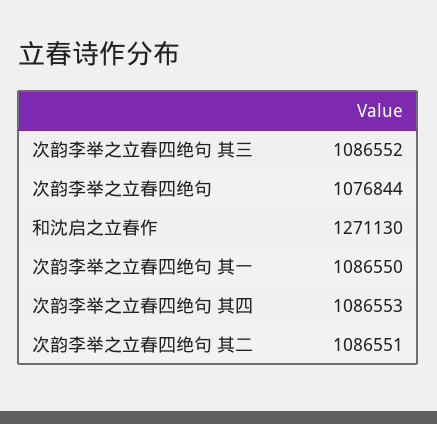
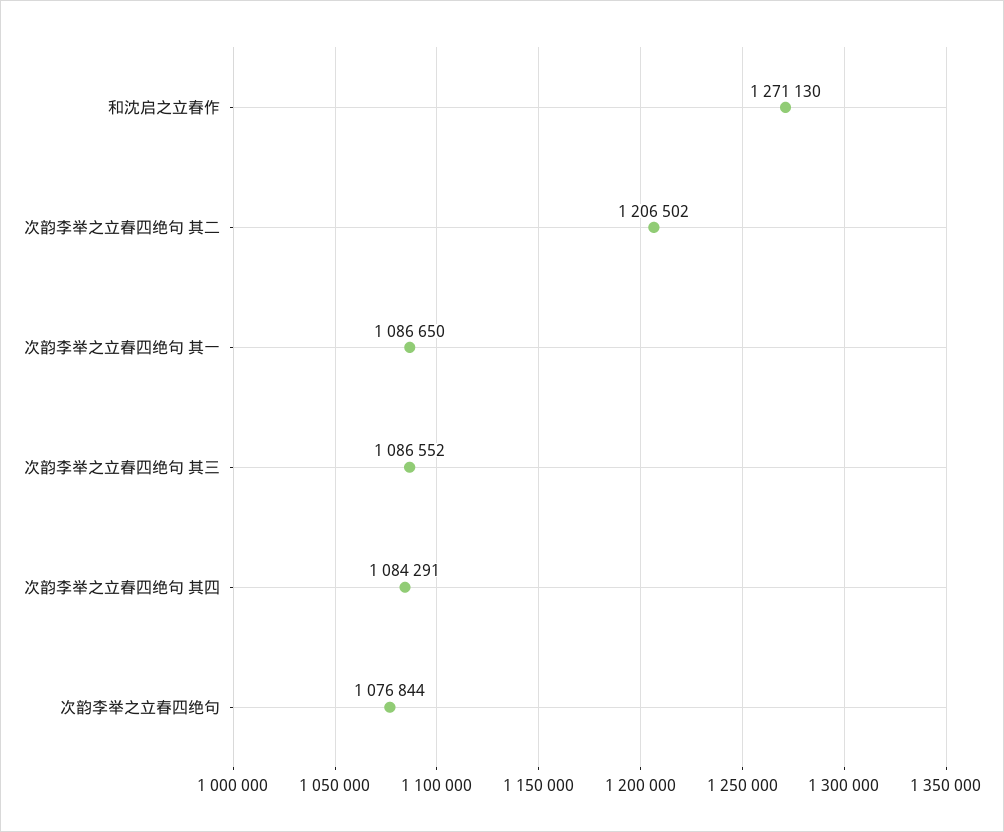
次韵李举之立春四绝句 其一: 1086550 -> 1086650
次韵李举之立春四绝句 其四: 1086553 -> 1084291
次韵李举之立春四绝句 其二: 1086551 -> 1206502

